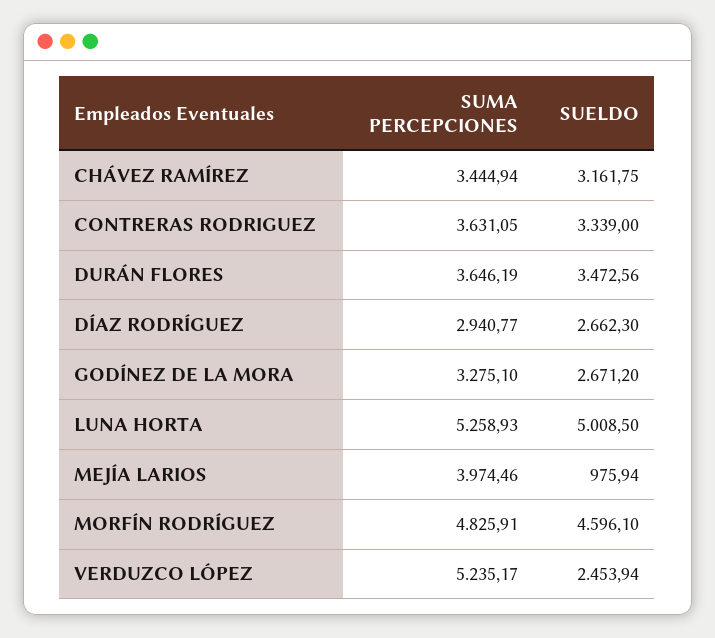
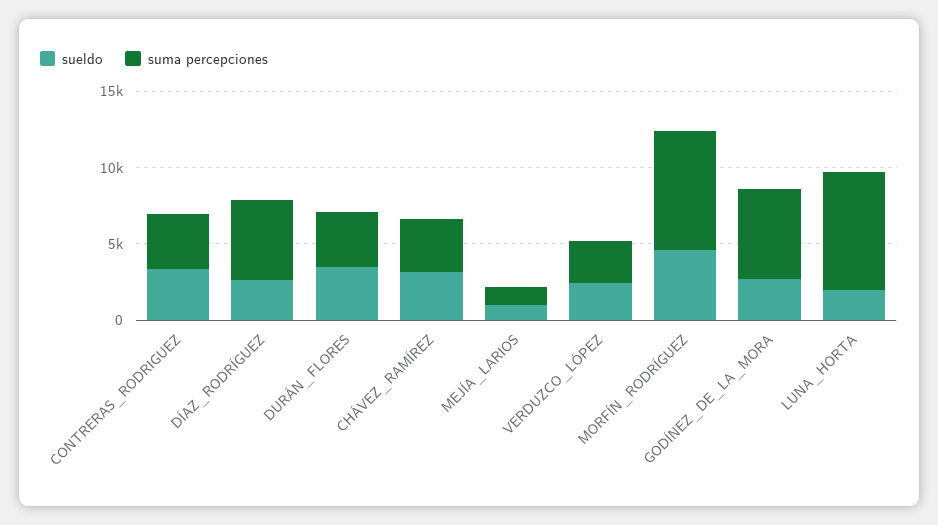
SUMA PERCEPCIONES, DÍAZ RODRÍGUEZ: 2940.77 -> 5000
SUMA PERCEPCIONES, GODÍNEZ DE LA MORA: 3275.1 -> 6000
SUMA PERCEPCIONES, LUNA HORTA: 5258.93 -> 8000
SUELDO, LUNA HORTA: 5008.5 -> 2000
SUMA PERCEPCIONES, MEJÍA LARIOS: 3974.46 -> 1000
SUMA PERCEPCIONES, MORFÍN RODRÍGUEZ: 4825.91 -> 8000
SUMA PERCEPCIONES, VERDUZCO LÓPEZ: 5235.17 -> 3000

